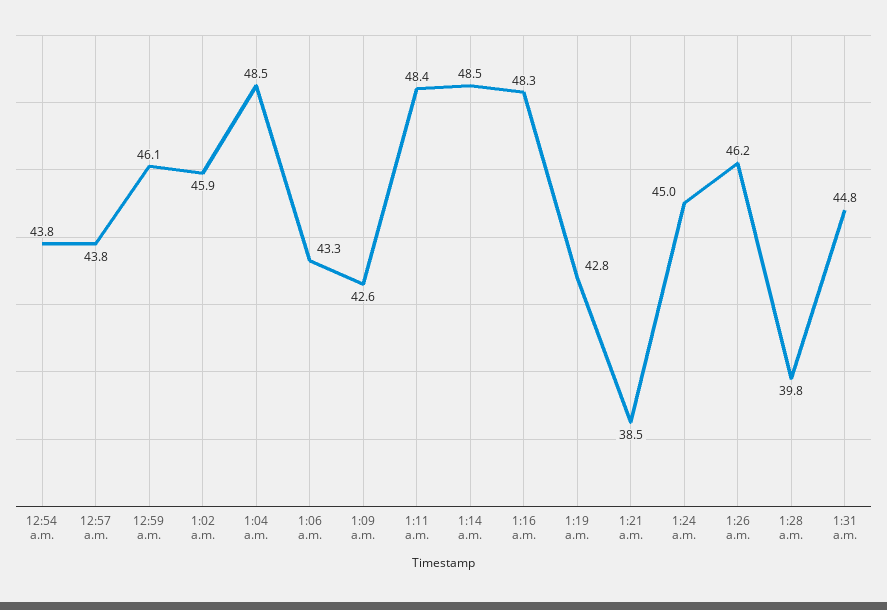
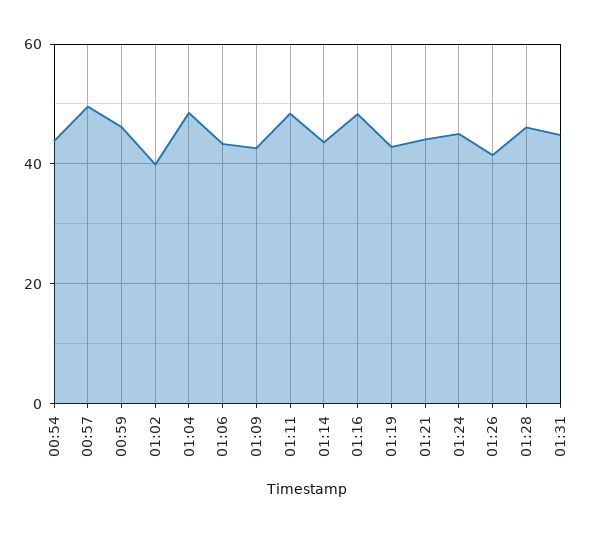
12:57 a.m.: 43.8 -> 50
1:02 a.m.: 45.9 -> 40
1:14 a.m.: 48.5 -> 44
1:21 a.m.: 38.5 -> 44
1:26 a.m.: 46.2 -> 42
1:28 a.m.: 39.8 -> 46

